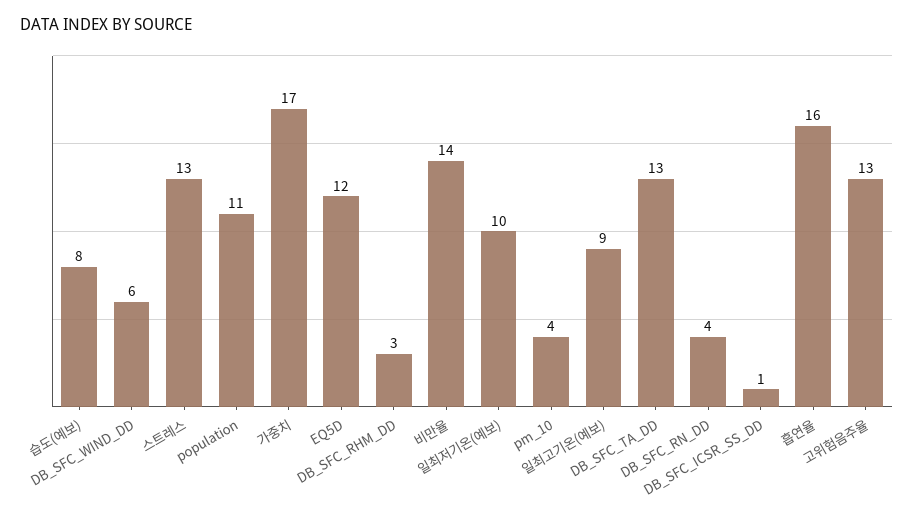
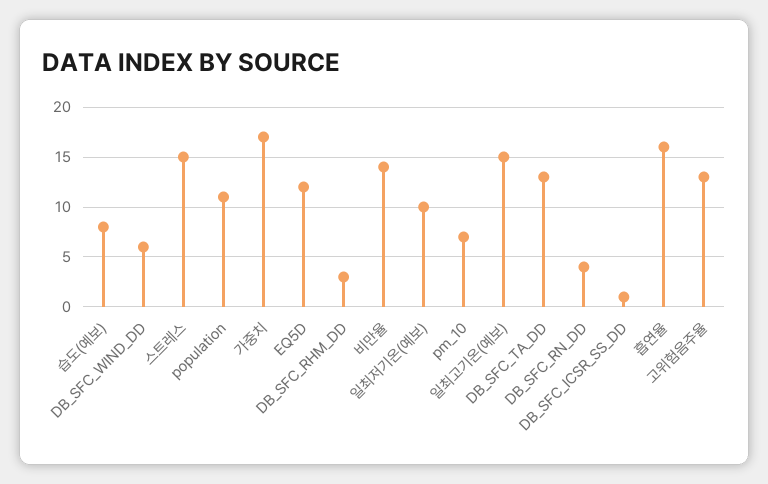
스트레스: 13 -> 15
pm_10: 4 -> 7
일최고기온(예보): 9 -> 15

